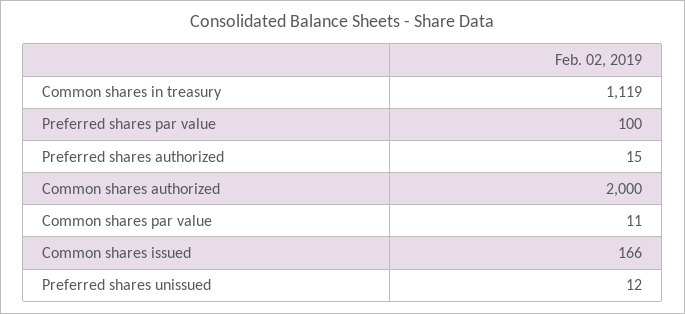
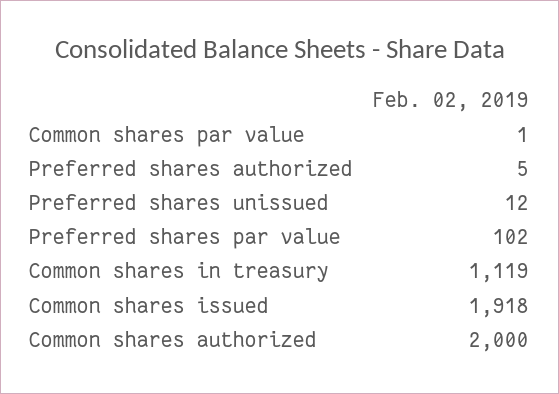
Preferred shares par value: 100 -> 102
Preferred shares authorized: 15 -> 5
Common shares par value: 11 -> 1
Common shares issued: 166 -> 1918

